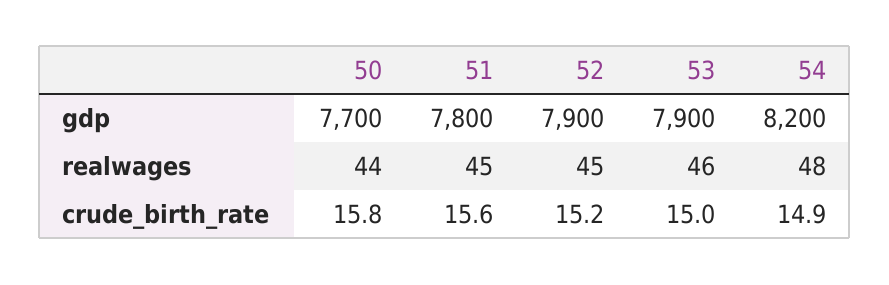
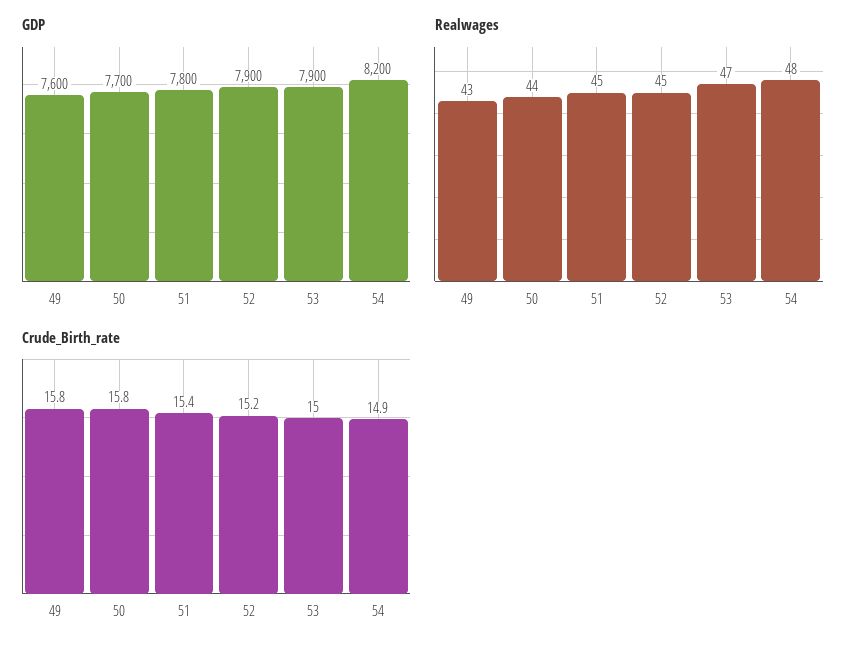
realwages, 53: 46 -> 47
crude_birth_rate, 51: 15.6 -> 15.4
gdp, 49: none -> 7600
realwages, 49: none -> 43
crude_birth_rate, 49: none -> 15.8

